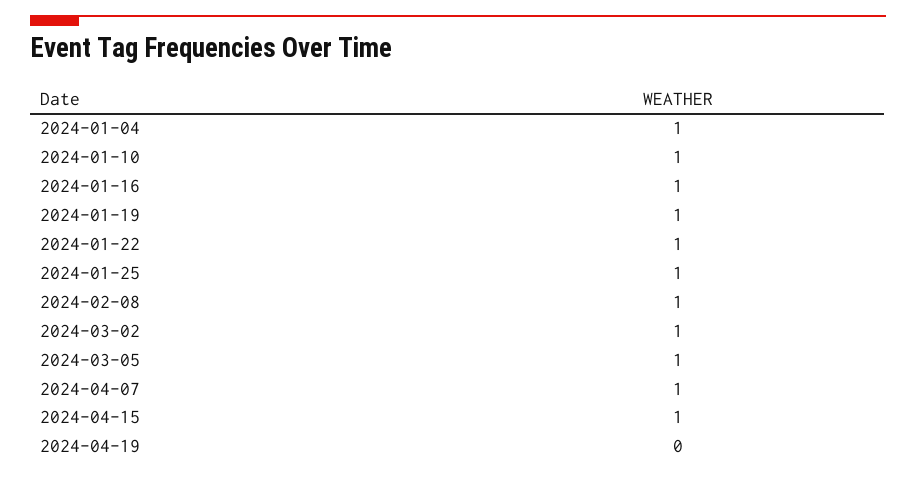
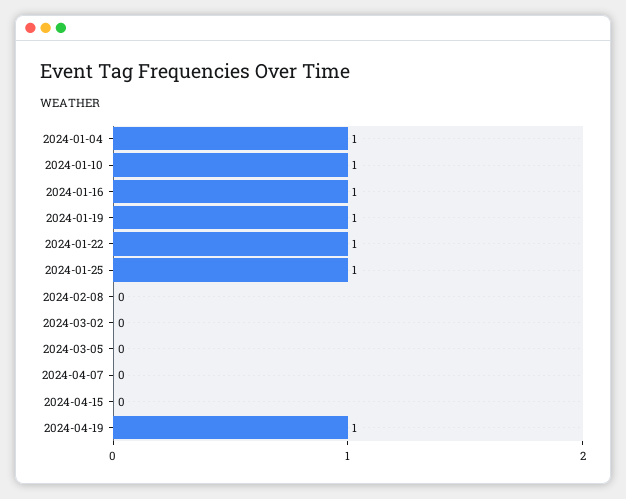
2024-02-08: 1 -> 0
2024-03-02: 1 -> 0
2024-03-05: 1 -> 0
2024-04-07: 1 -> 0
2024-04-15: 1 -> 0
2024-04-19: 0 -> 1

